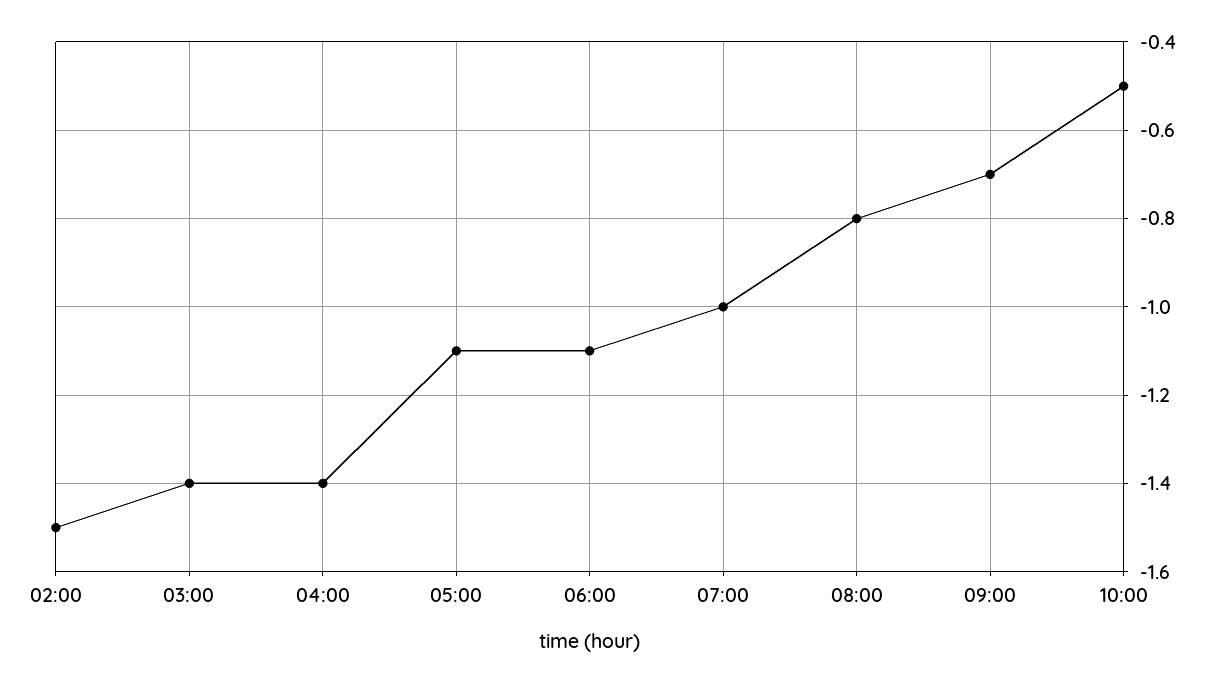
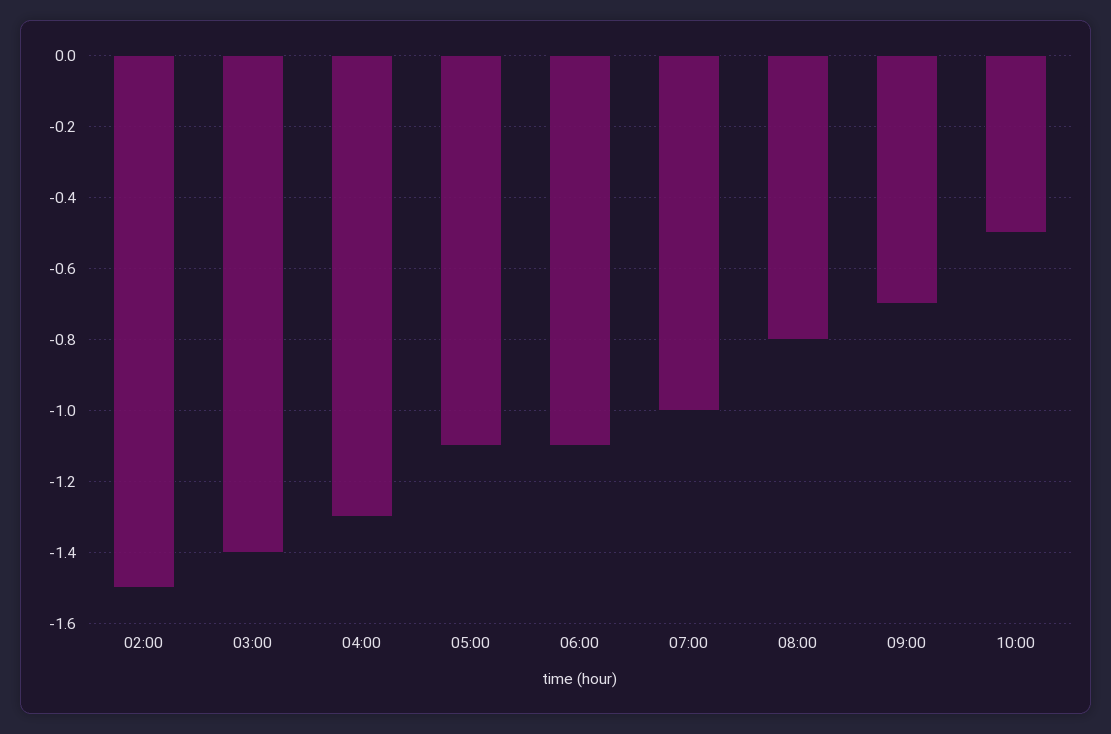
04:00: -1.4 -> -1.3

